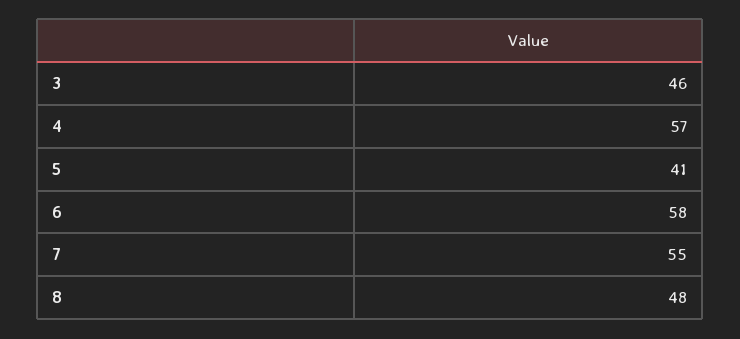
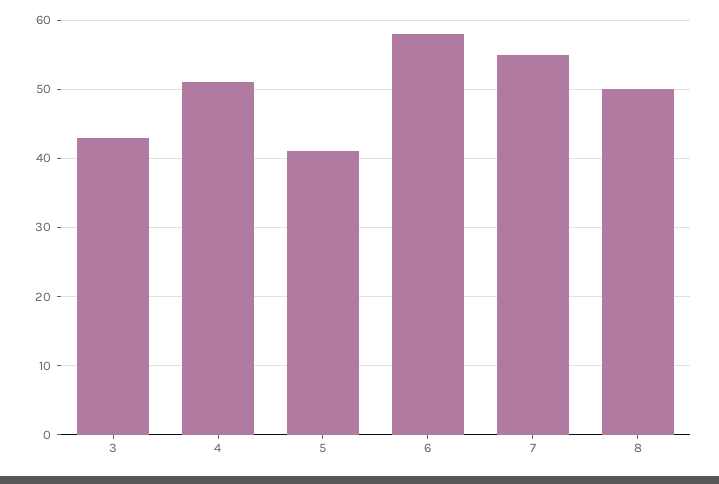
3: 46 -> 43
4: 57 -> 51
8: 48 -> 50

